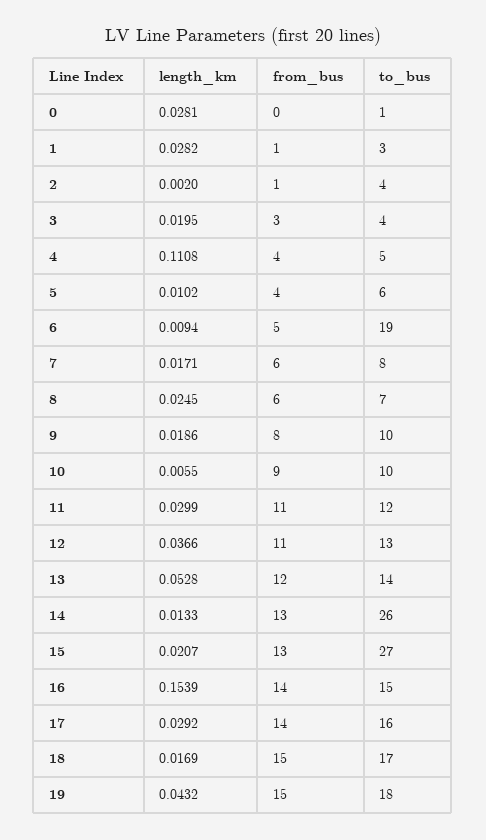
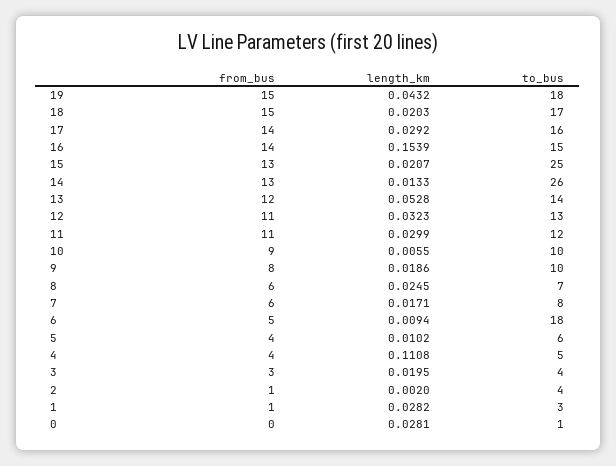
to_bus, 6: 19 -> 18
length_km, 12: 0.0366 -> 0.0323
to_bus, 15: 27 -> 25
length_km, 18: 0.0169 -> 0.0203

